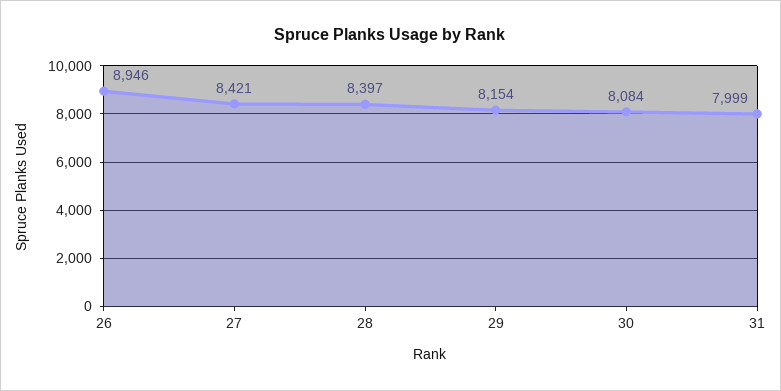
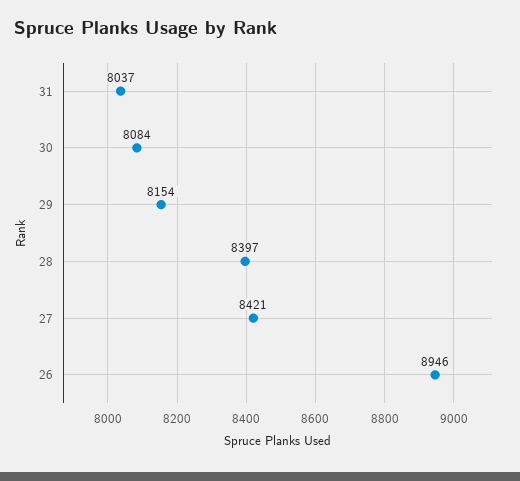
31: 7999 -> 8037

